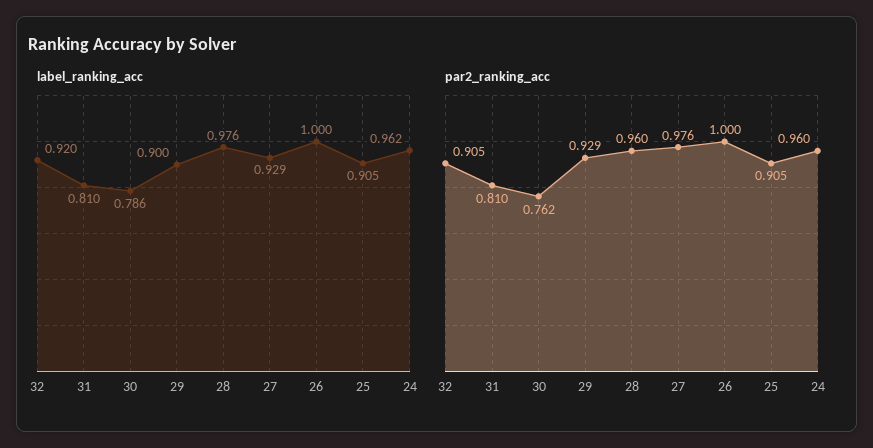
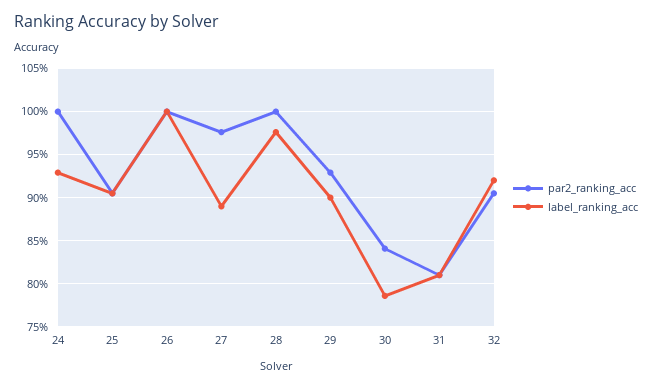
label_ranking_acc, 27: 0.929 -> 0.89
label_ranking_acc, 24: 0.962 -> 0.93
par2_ranking_acc, 30: 0.762 -> 0.84
par2_ranking_acc, 28: 0.96 -> 1
par2_ranking_acc, 24: 0.96 -> 1

